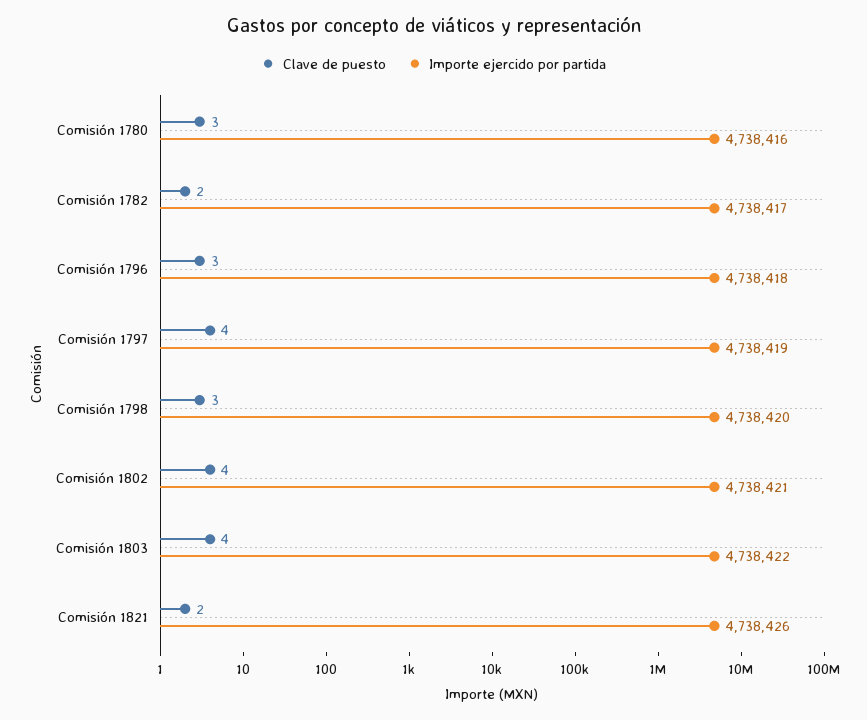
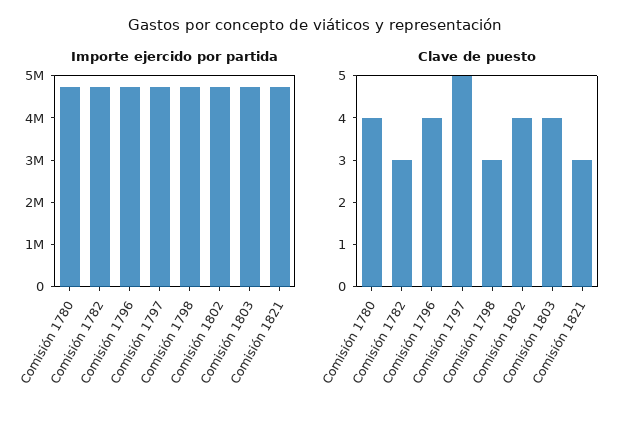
Clave de puesto, Comisión 1780: 3 -> 4
Clave de puesto, Comisión 1782: 2 -> 3
Clave de puesto, Comisión 1796: 3 -> 4
Clave de puesto, Comisión 1797: 4 -> 5
Clave de puesto, Comisión 1821: 2 -> 3

